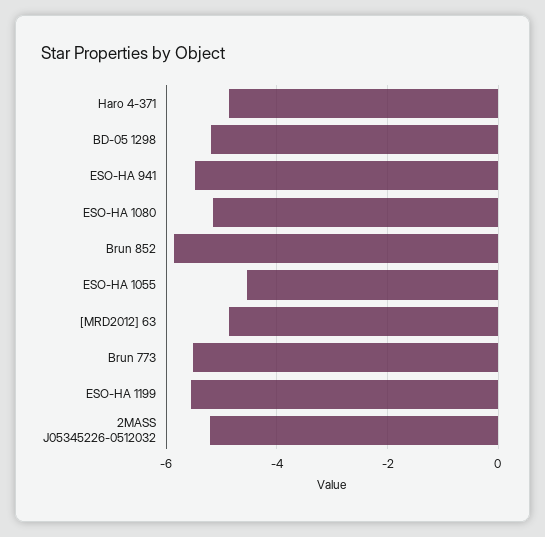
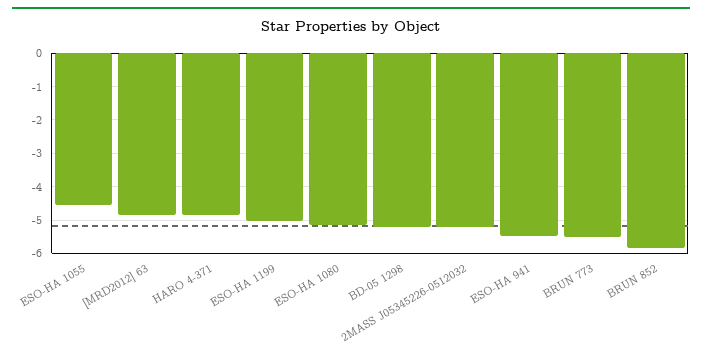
ESO-HA 1199: -5.6 -> -5

